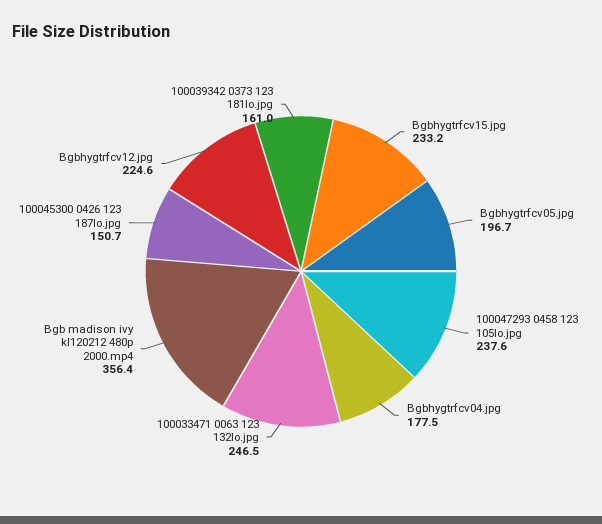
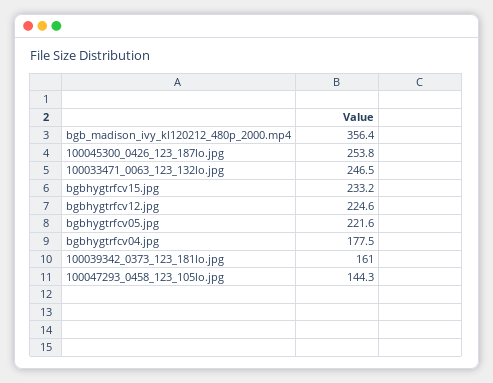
Bgbhygtrfcv05.jpg: 196.7 -> 221.6
100047293 0458 123 105lo.jpg: 237.6 -> 144.3
100045300 0426 123 187lo.jpg: 150.7 -> 253.8

